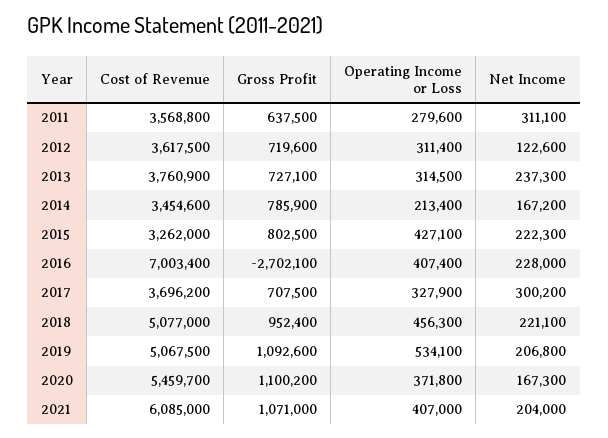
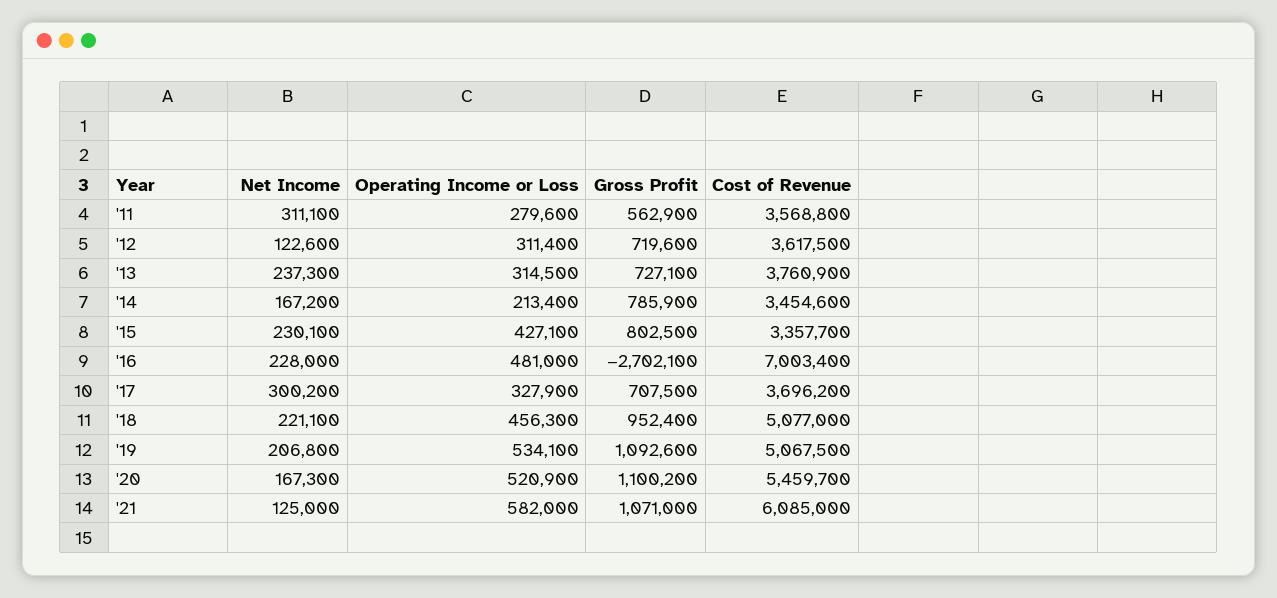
Gross Profit, 2011: 637500 -> 562900
Cost of Revenue, 2015: 3262000 -> 3357700
Net Income, 2015: 222300 -> 230100
Operating Income or Loss, 2016: 407400 -> 481000
Operating Income or Loss, 2020: 371800 -> 520900
Operating Income or Loss, 2021: 407000 -> 582000
Net Income, 2021: 204000 -> 125000

